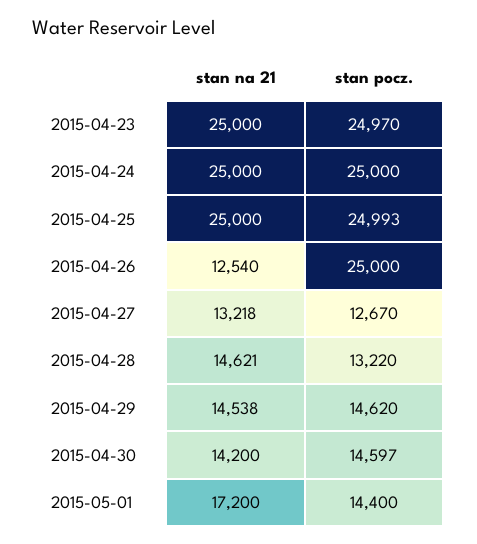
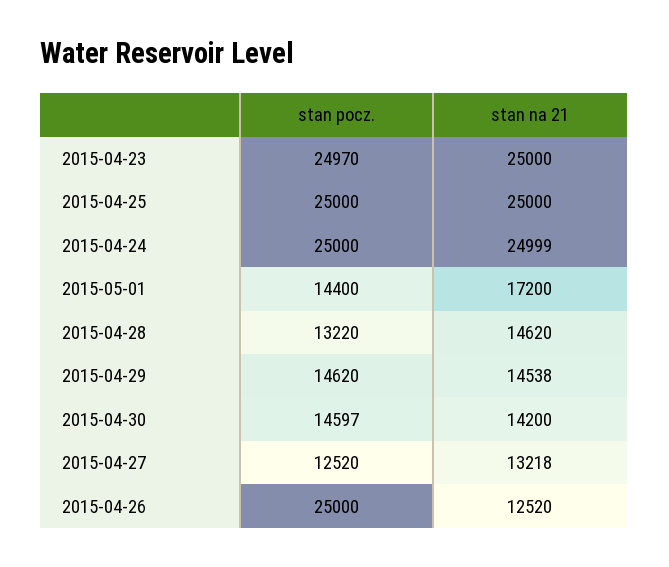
stan na 21, 2015-04-24: 25000 -> 24999
stan pocz., 2015-04-25: 24993 -> 25000
stan na 21, 2015-04-26: 12540 -> 12520
stan pocz., 2015-04-27: 12670 -> 12520
stan na 21, 2015-04-28: 14621 -> 14620

